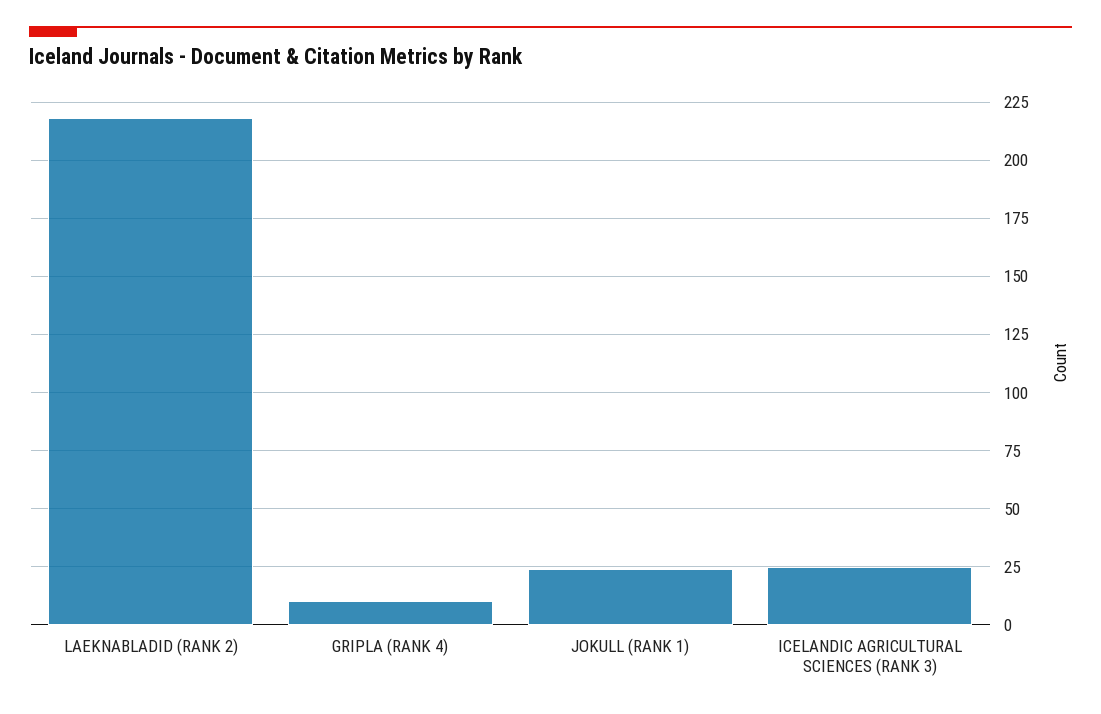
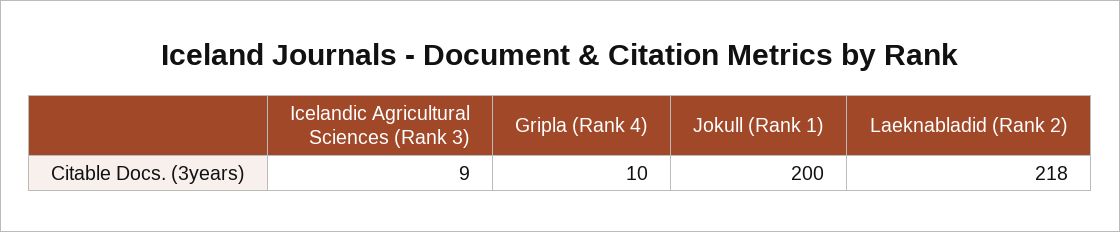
JOKULL (RANK 1): 25 -> 200
ICELANDIC AGRICULTURAL SCIENCES (RANK 3): 25 -> 9

